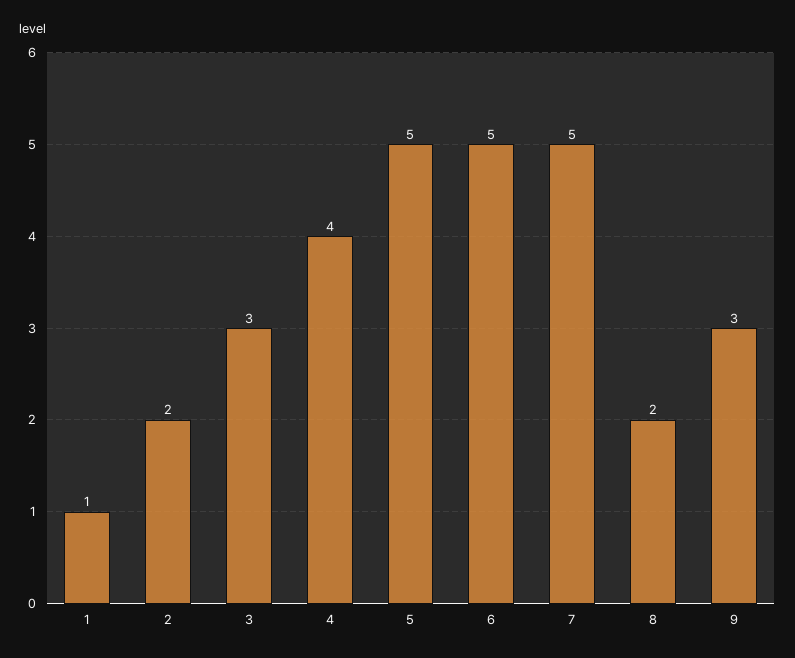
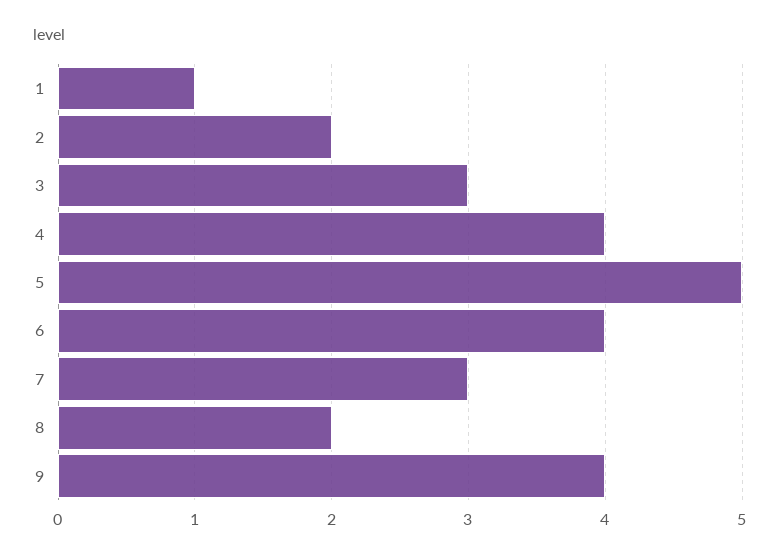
6: 5 -> 4
7: 5 -> 3
9: 3 -> 4

